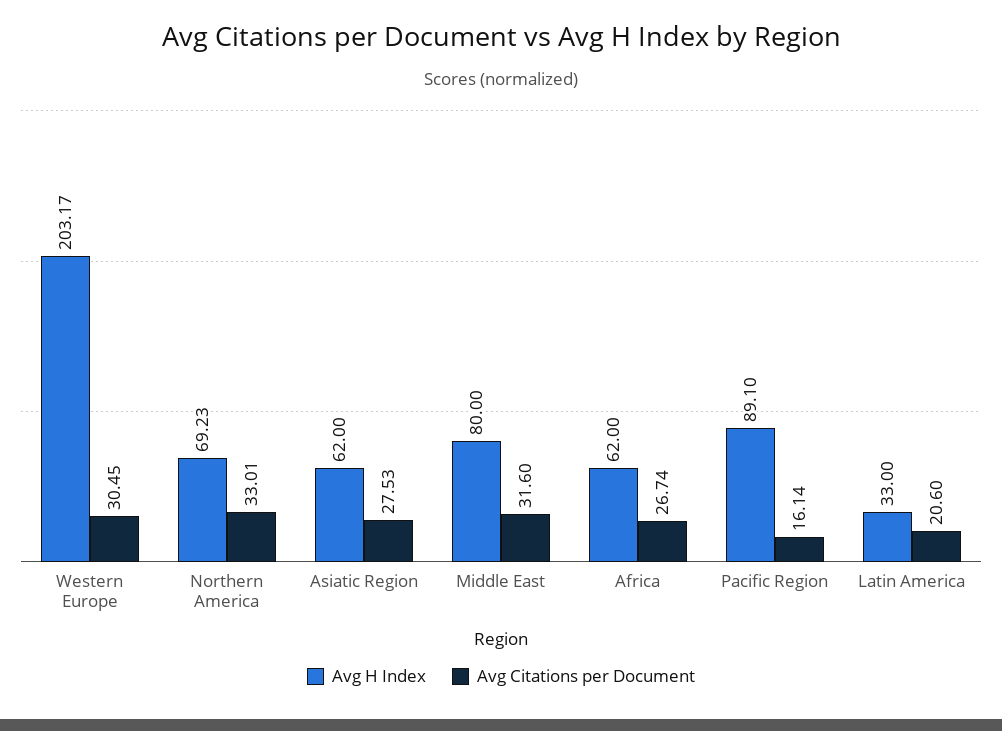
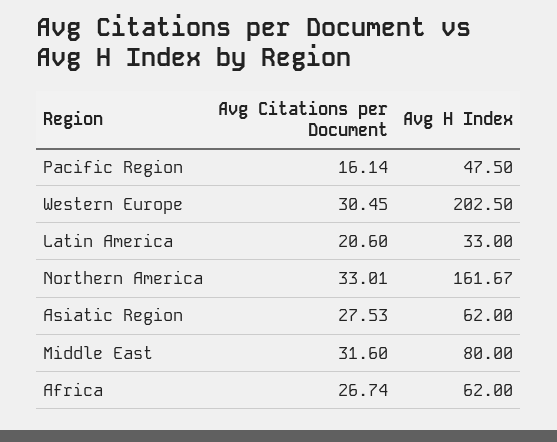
Avg H Index, Western Europe: 203.17 -> 202.5
Avg H Index, Northern America: 69.23 -> 161.67
Avg H Index, Pacific Region: 89.1 -> 47.5

